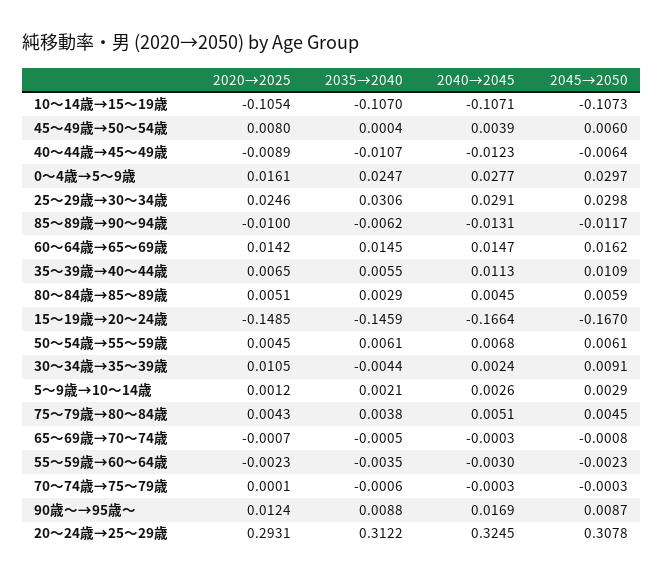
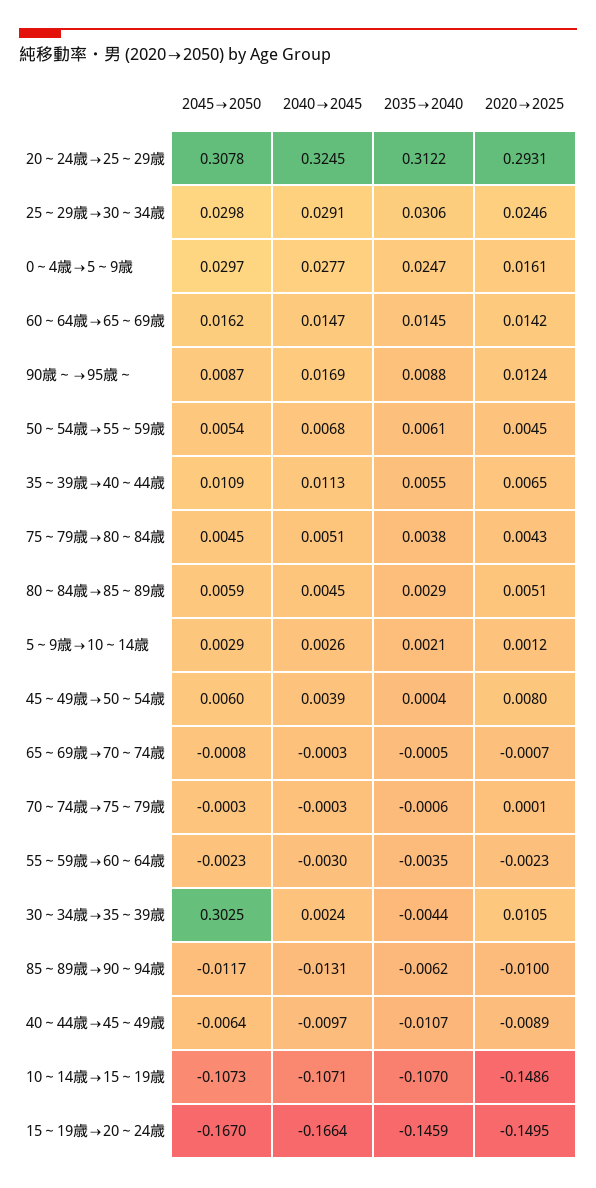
2020→2025, 10～14歳→15～19歳: -0.1054 -> -0.1486
2040→2045, 40～44歳→45～49歳: -0.0123 -> -0.0097
2020→2025, 15～19歳→20～24歳: -0.1485 -> -0.1495
2045→2050, 50～54歳→55～59歳: 0.0061 -> 0.0054
2045→2050, 30～34歳→35～39歳: 0.0091 -> 0.3025

